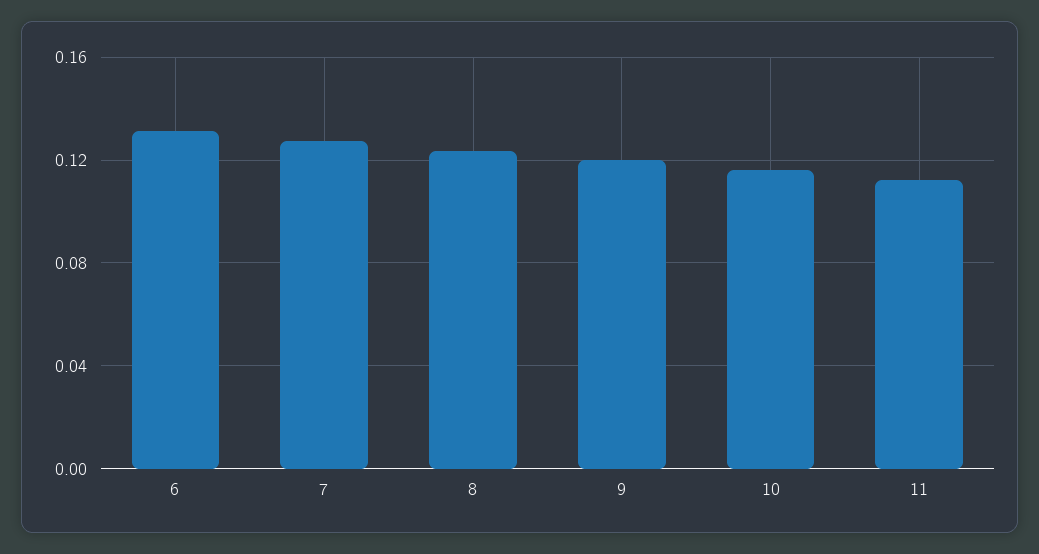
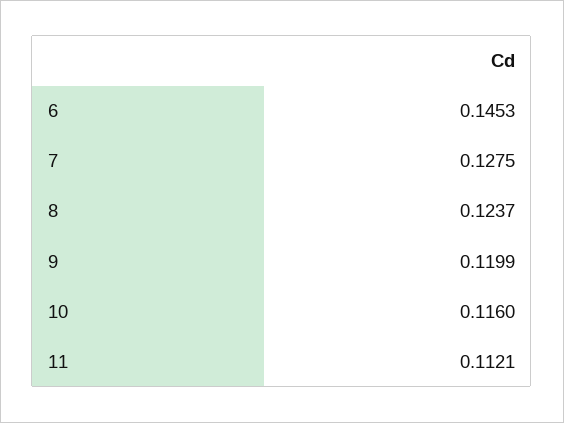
6: 0.13 -> 0.1453

